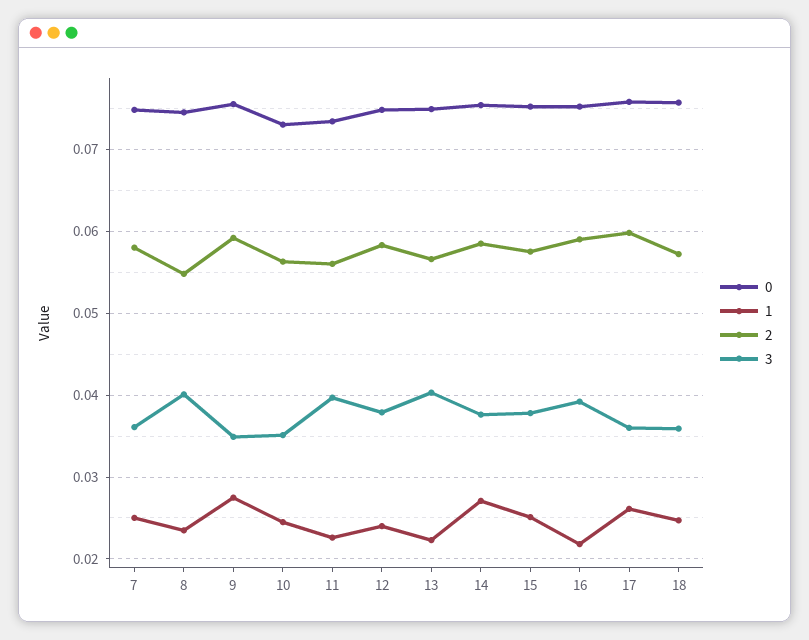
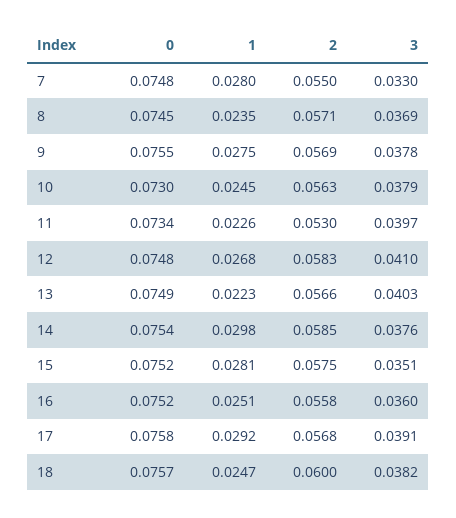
1, 7: 0.025 -> 0.028
2, 7: 0.058 -> 0.055
3, 7: 0.036 -> 0.033
2, 8: 0.055 -> 0.0571
3, 8: 0.04 -> 0.0369
2, 9: 0.059 -> 0.0569
3, 9: 0.035 -> 0.0378
3, 10: 0.035 -> 0.0379
2, 11: 0.056 -> 0.053
1, 12: 0.024 -> 0.0268
3, 12: 0.038 -> 0.041
1, 14: 0.027 -> 0.0298
1, 15: 0.025 -> 0.0281
3, 15: 0.038 -> 0.0351
1, 16: 0.022 -> 0.0251
2, 16: 0.059 -> 0.0558
3, 16: 0.039 -> 0.036
1, 17: 0.026 -> 0.0292
2, 17: 0.06 -> 0.0568
3, 17: 0.036 -> 0.0391
2, 18: 0.057 -> 0.06
3, 18: 0.036 -> 0.0382

